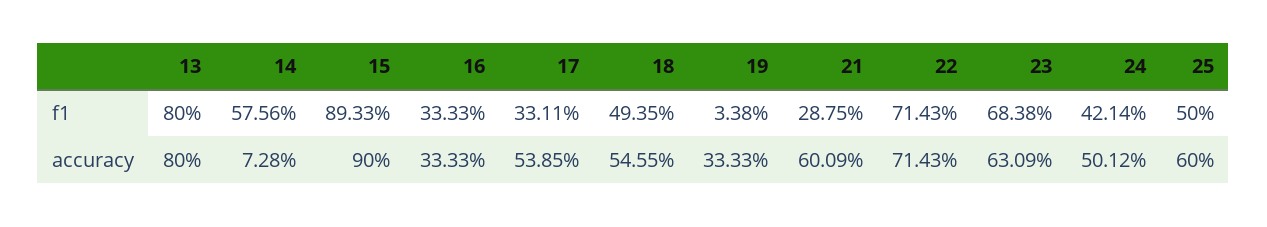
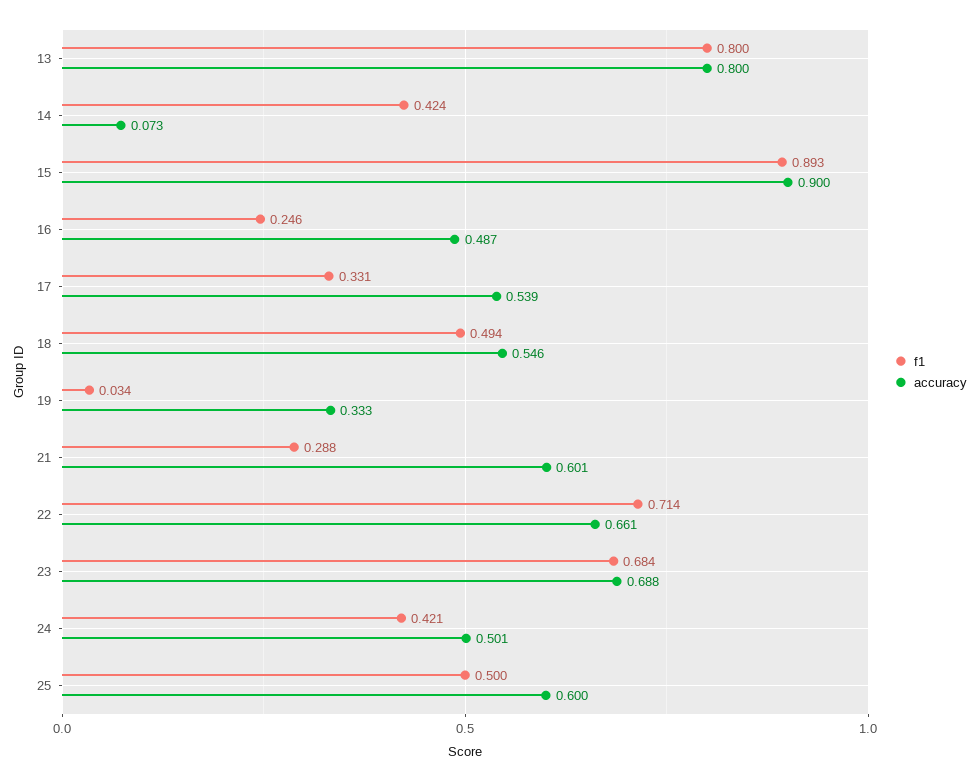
f1, 14: 0.5756 -> 0.424
f1, 16: 0.3333 -> 0.246
accuracy, 16: 0.3333 -> 0.487
accuracy, 22: 0.7143 -> 0.661
accuracy, 23: 0.6309 -> 0.688

